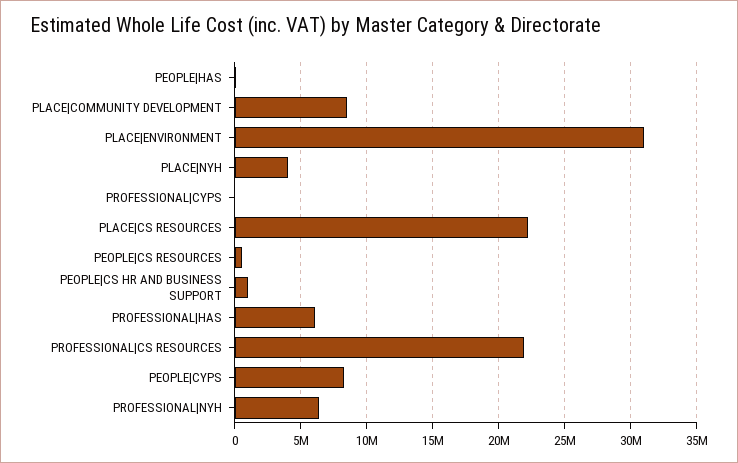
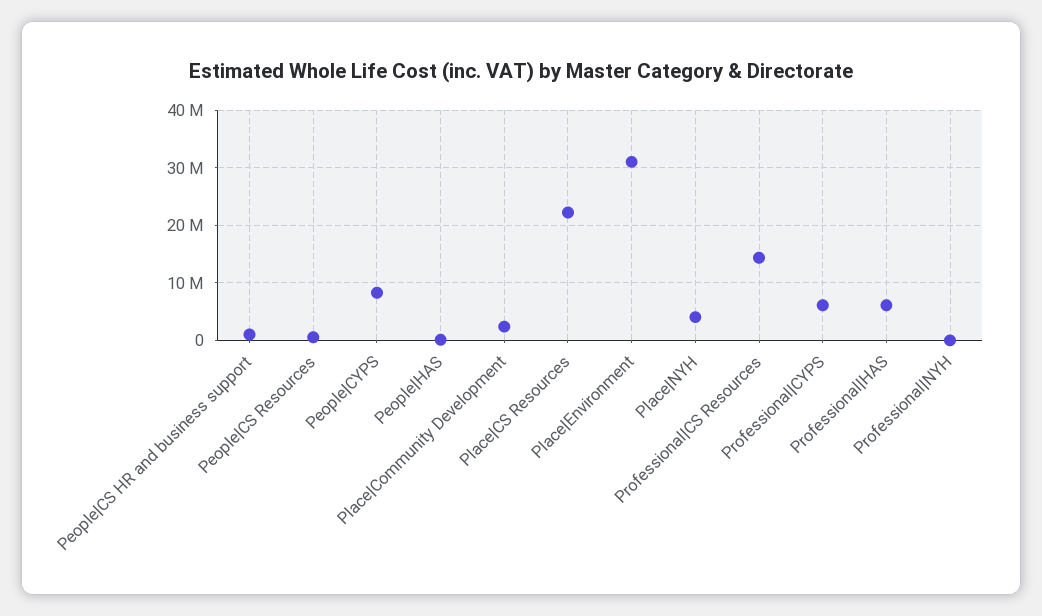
PLACE|COMMUNITY DEVELOPMENT: 8500000 -> 2000000
PROFESSIONAL|CYPS: 0 -> 6000000
PROFESSIONAL|CS RESOURCES: 22000000 -> 14000000
PROFESSIONAL|NYH: 6500000 -> 0

